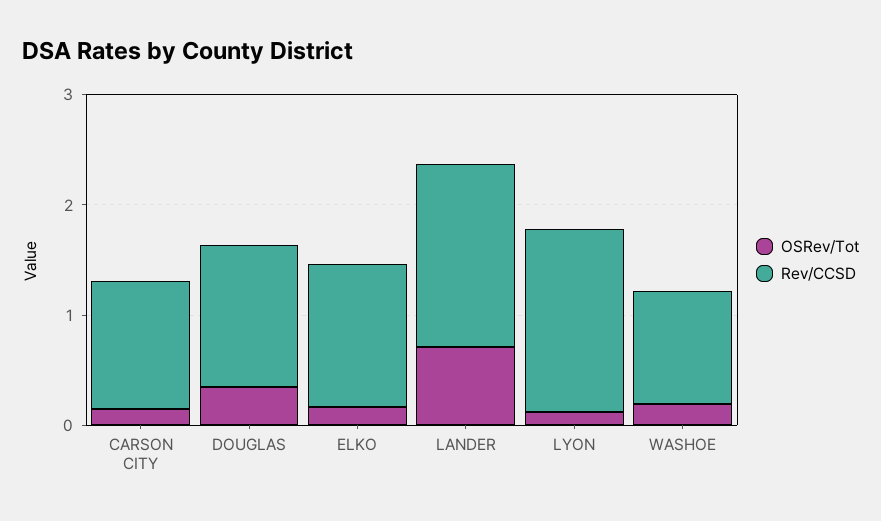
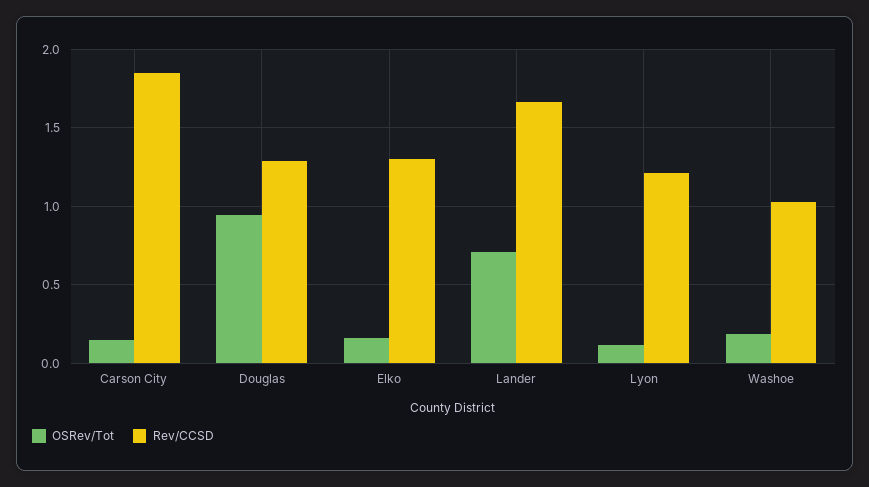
Rev/CCSD, CARSON CITY: 1.2 -> 1.85
OSRev/Tot, DOUGLAS: 0.4 -> 0.95
Rev/CCSD, LYON: 1.6 -> 1.2

